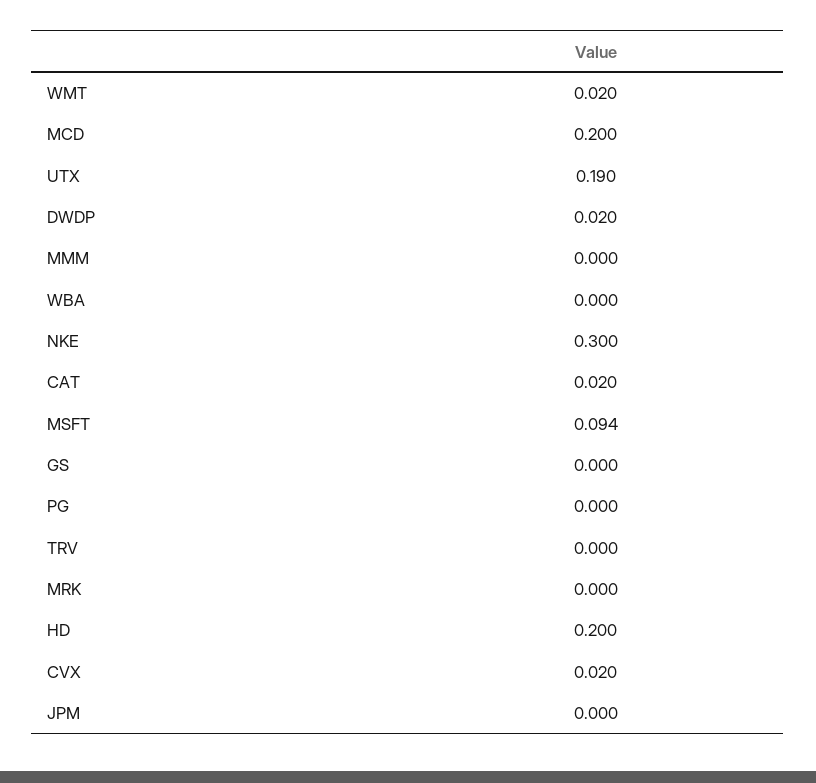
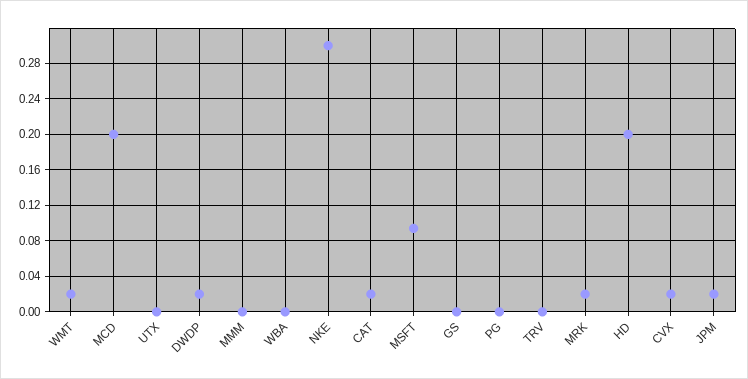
UTX: 0.19 -> 0
MRK: 0 -> 0.02
JPM: 0 -> 0.02

